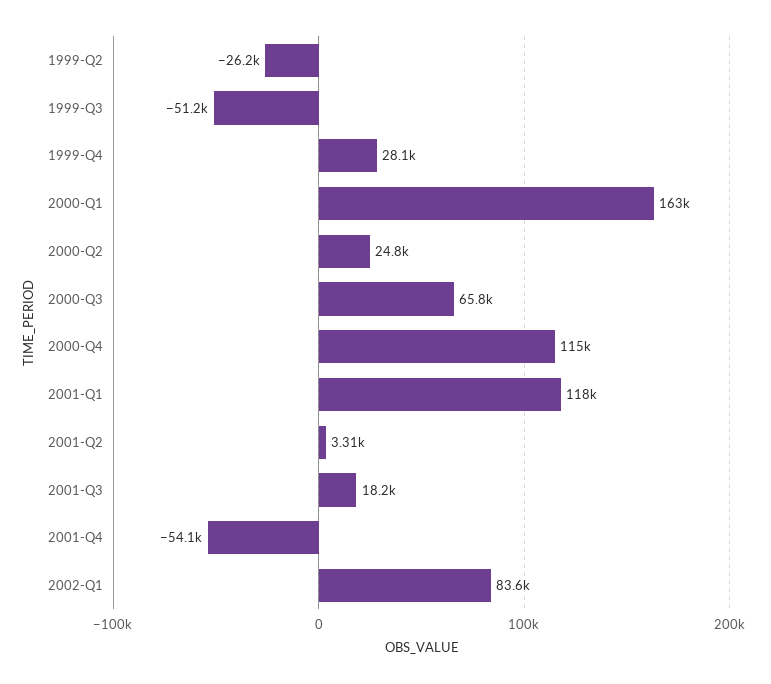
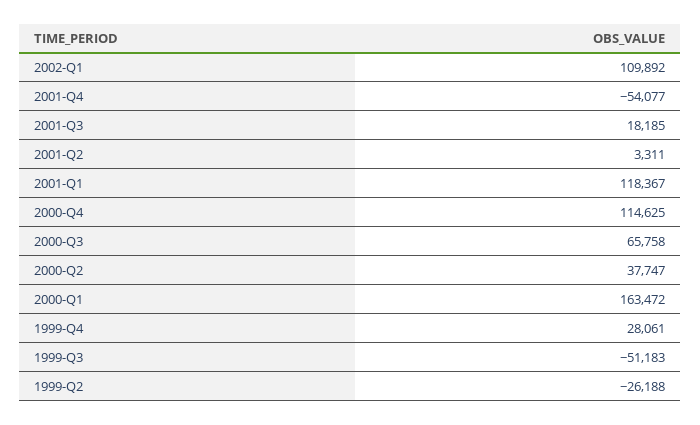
2000-Q2: 24800 -> 37747
2002-Q1: 83600 -> 109892

